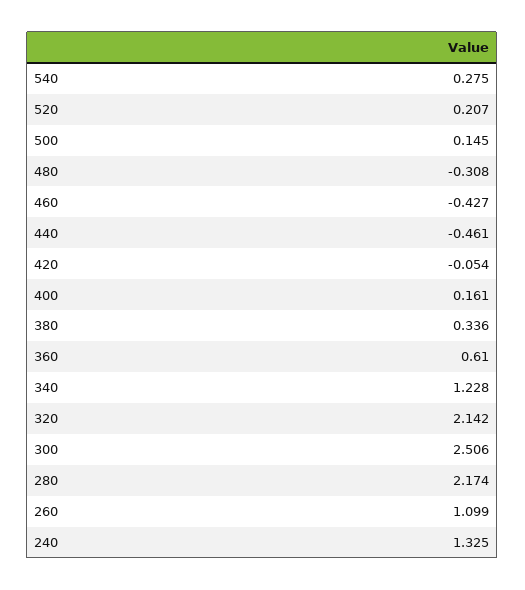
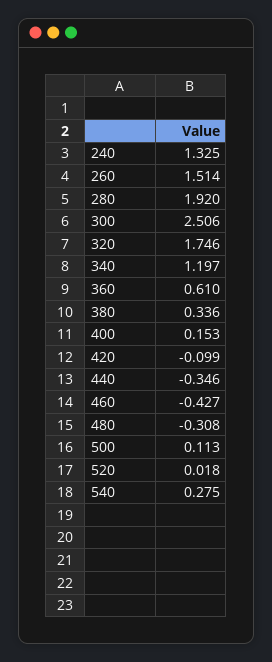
520: 0.207 -> 0.018
500: 0.145 -> 0.113
440: -0.461 -> -0.346
420: -0.054 -> -0.099
400: 0.161 -> 0.153
340: 1.228 -> 1.197
320: 2.142 -> 1.746
280: 2.174 -> 1.92
260: 1.099 -> 1.514

